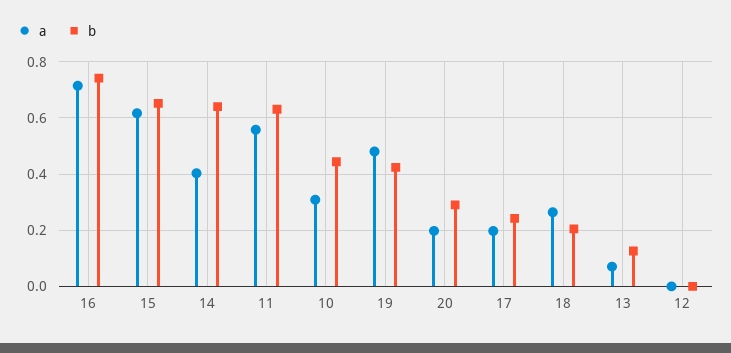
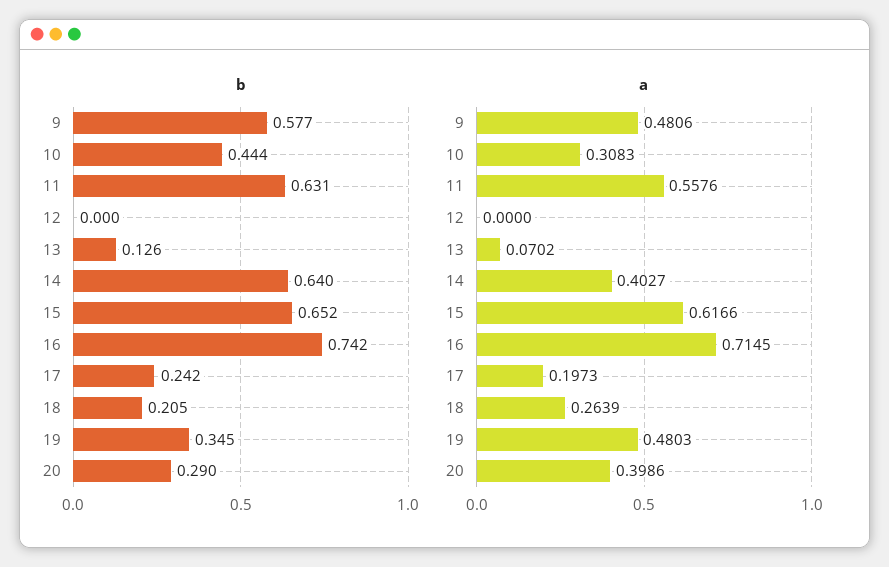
b, 19: 0.425 -> 0.345
a, 20: 0.2 -> 0.3986
b, 9: none -> 0.577
a, 9: none -> 0.4806

